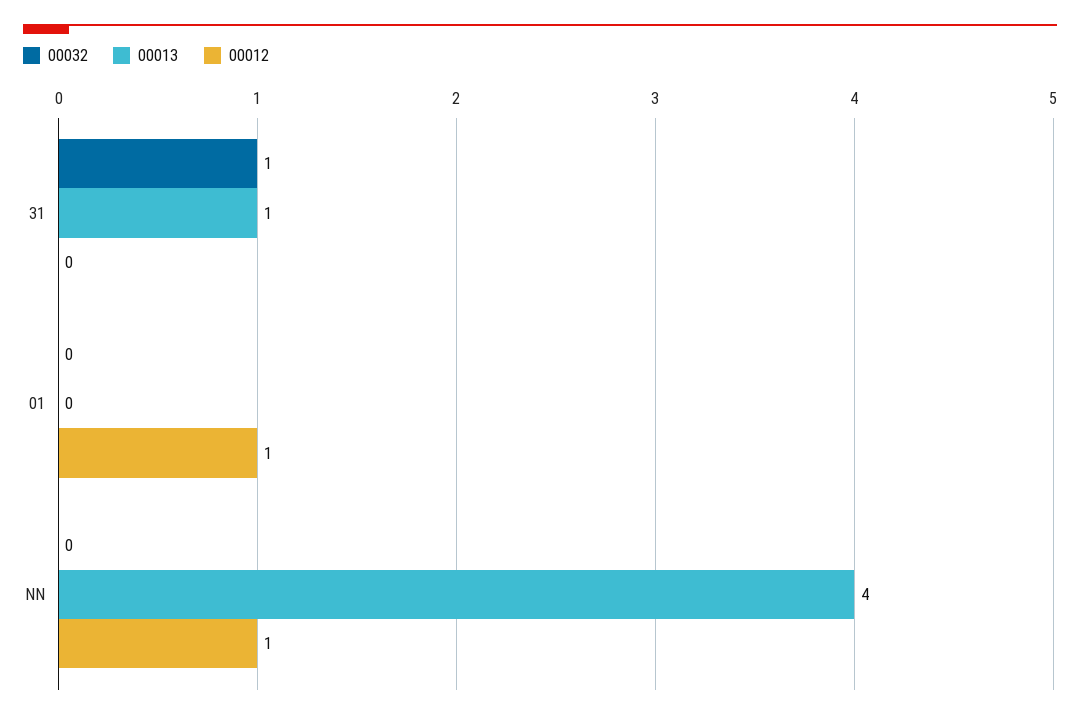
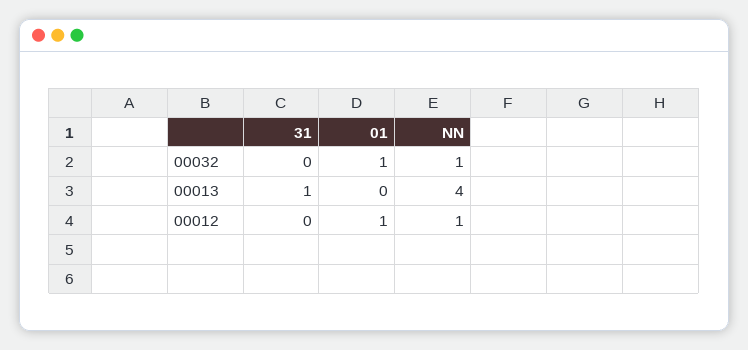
00032, 31: 1 -> 0
00032, 01: 0 -> 1
00032, NN: 0 -> 1

